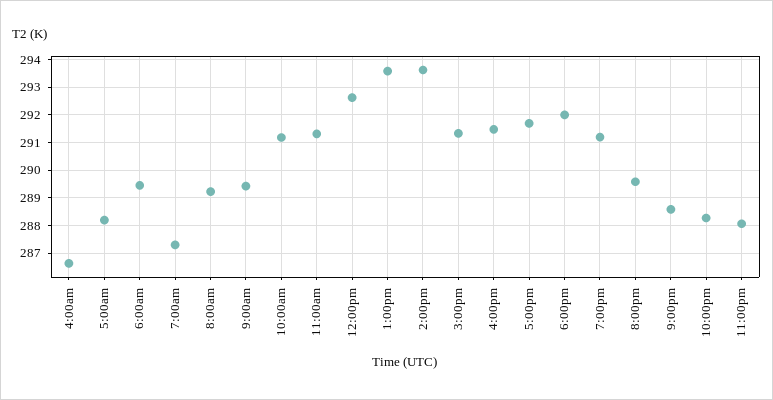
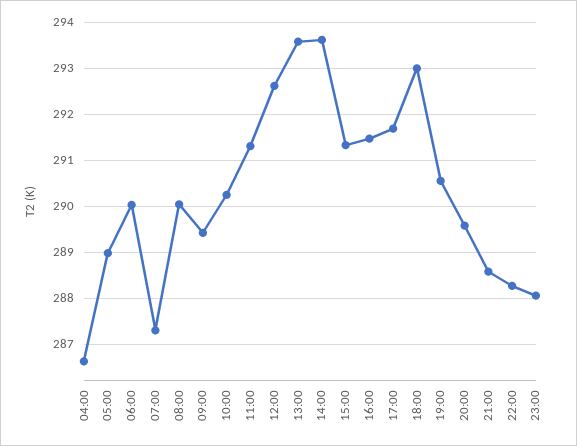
5:00am: 288.25 -> 289
6:00am: 289.5 -> 290
8:00am: 289.25 -> 290
10:00am: 291.25 -> 290.2
6:00pm: 292 -> 293
7:00pm: 291.25 -> 290.6

